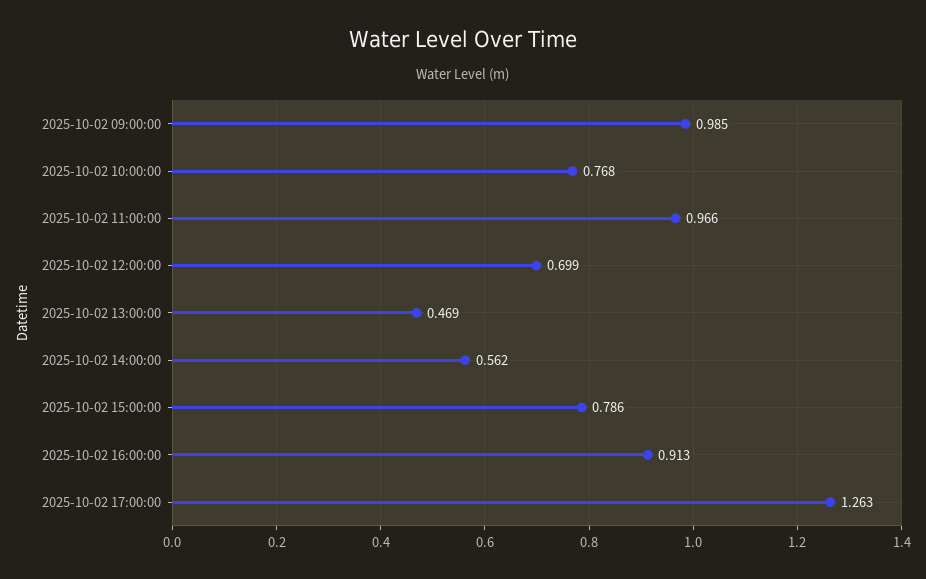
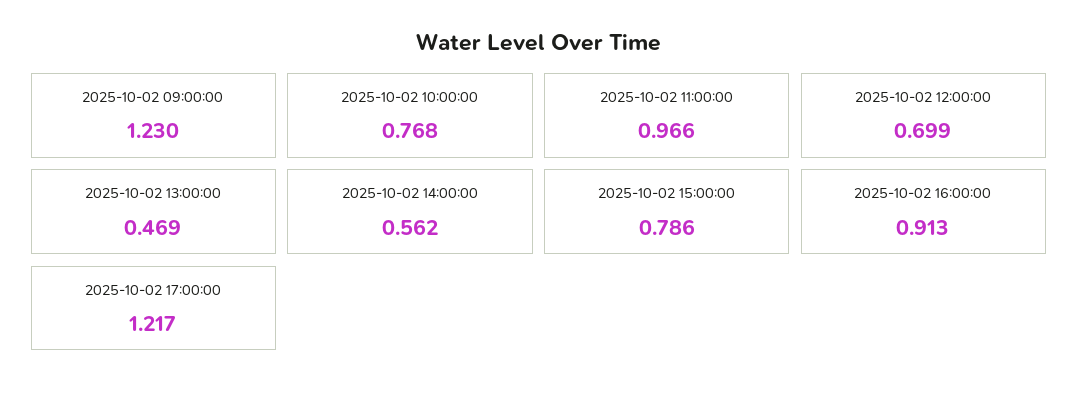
2025-10-02 09:00:00: 0.985 -> 1.23
2025-10-02 17:00:00: 1.263 -> 1.217

